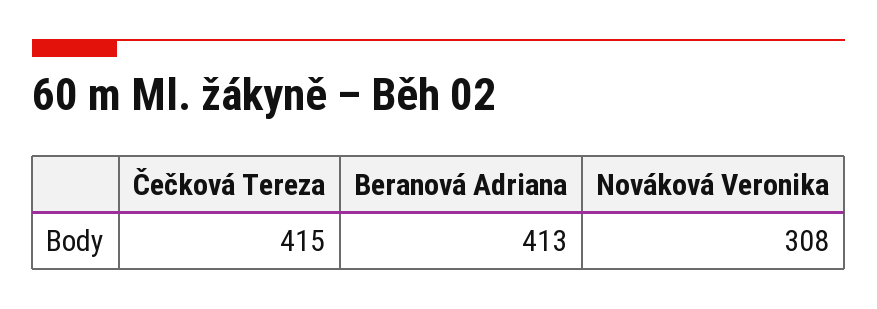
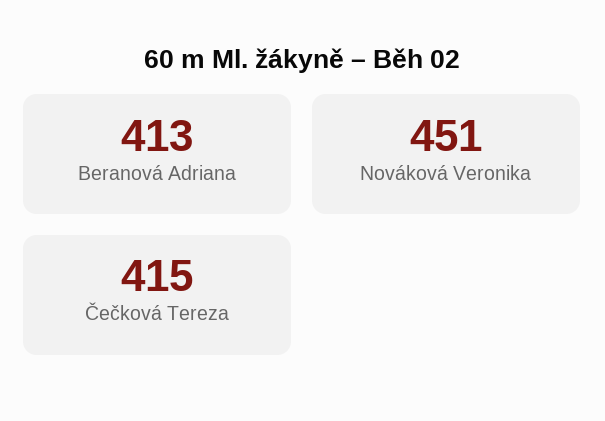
Nováková Veronika: 308 -> 451

